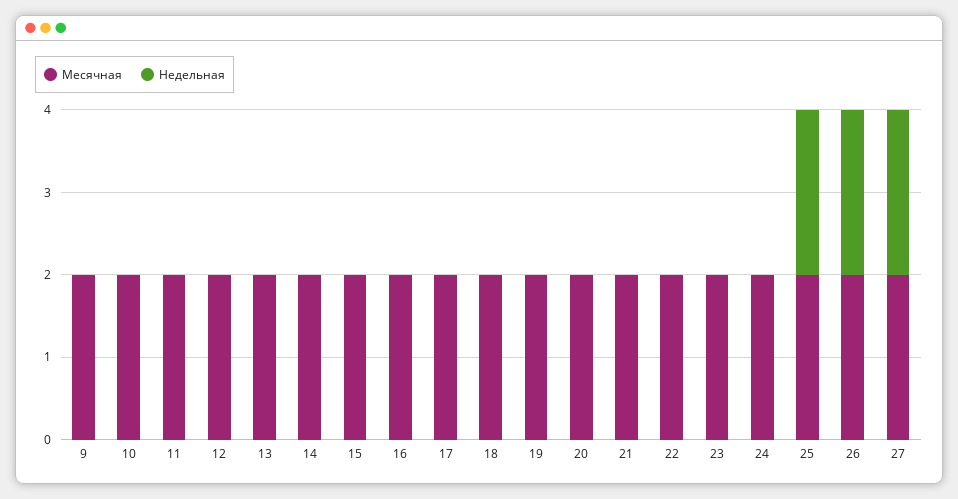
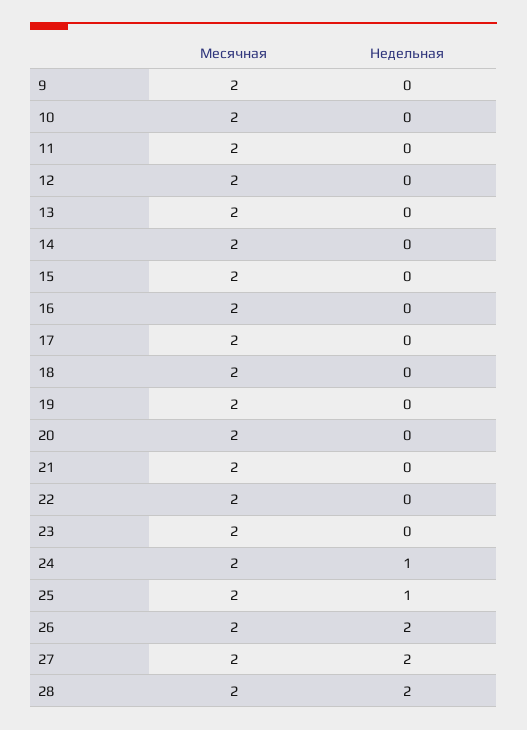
Недельная, 24: 0 -> 1
Недельная, 25: 2 -> 1
Месячная, 28: none -> 2
Недельная, 28: none -> 2

